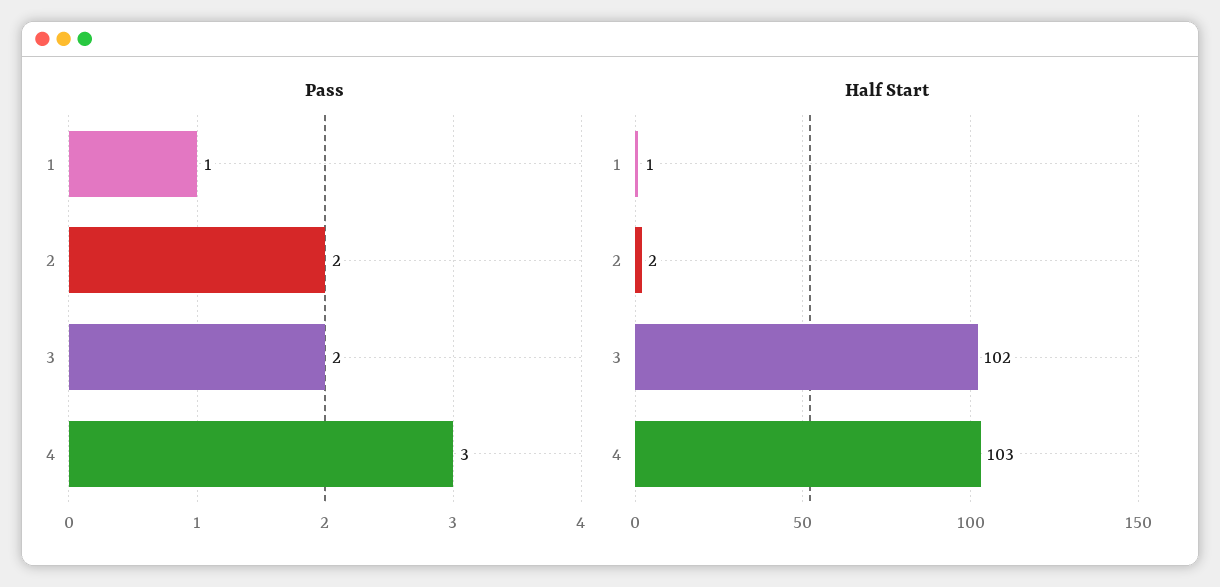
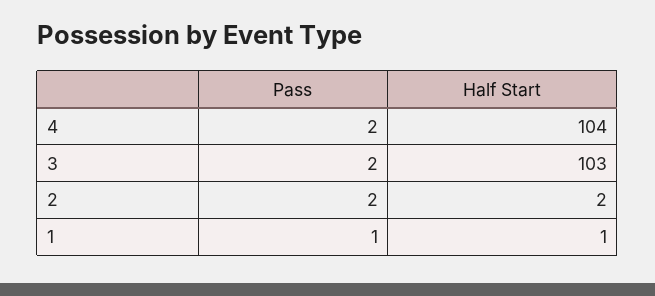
Pass, 4: 3 -> 2
Half Start, 3: 102 -> 103
Half Start, 4: 103 -> 104

